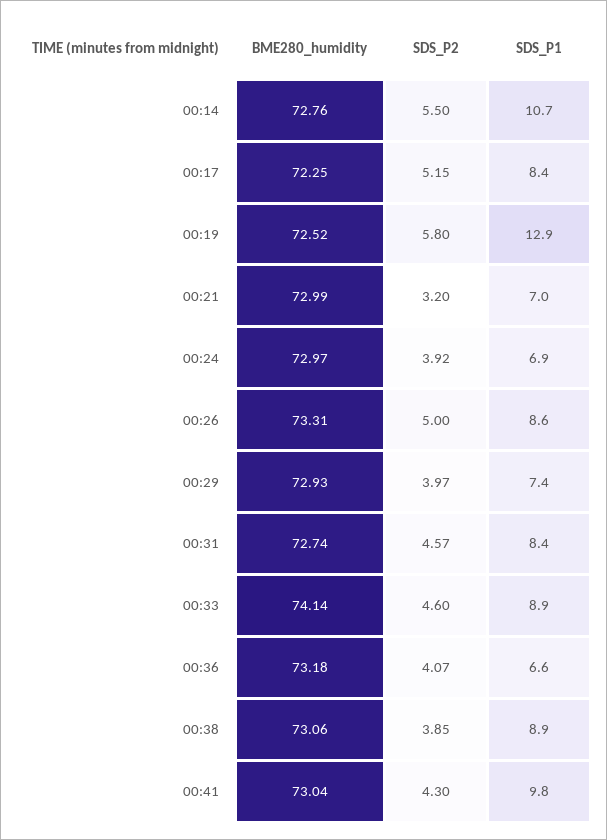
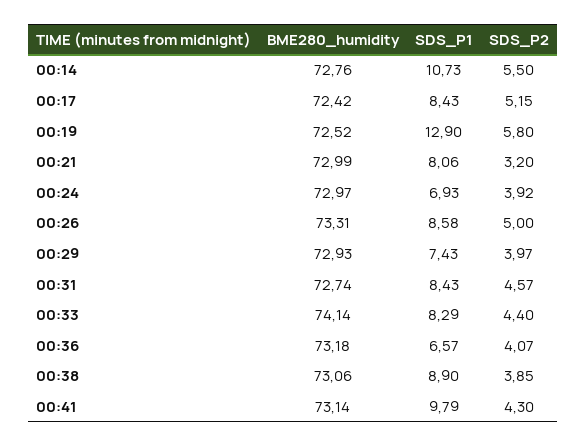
BME280_humidity, 00:17: 72.25 -> 72.42
SDS_P1, 00:21: 7 -> 8.06
SDS_P2, 00:33: 4.6 -> 4.4
SDS_P1, 00:33: 8.9 -> 8.29
BME280_humidity, 00:41: 73.04 -> 73.14

